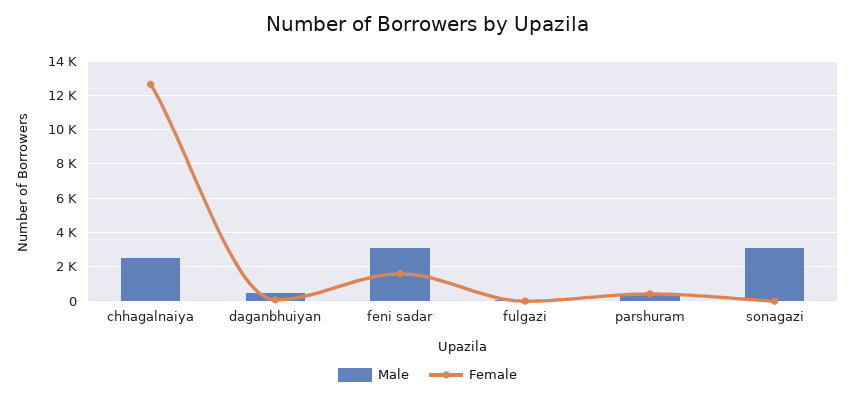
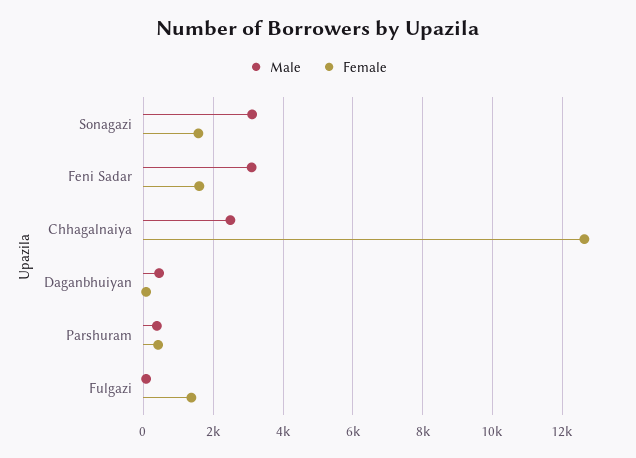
Female, fulgazi: 0 -> 1400
Female, sonagazi: 0 -> 1600

